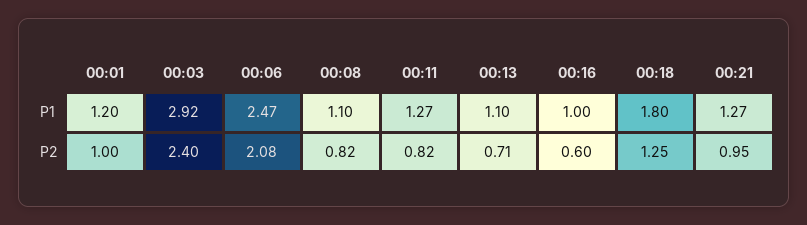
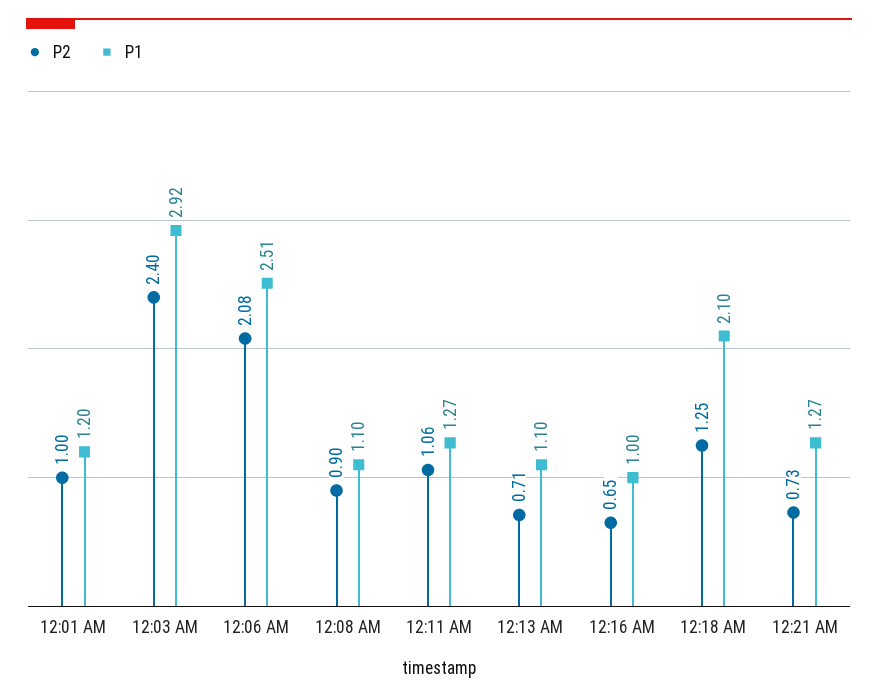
P1, 00:06: 2.47 -> 2.51
P1, 00:18: 1.8 -> 2.1
P2, 00:08: 0.82 -> 0.9
P2, 00:11: 0.82 -> 1.06
P2, 00:16: 0.6 -> 0.65
P2, 00:21: 0.95 -> 0.73

